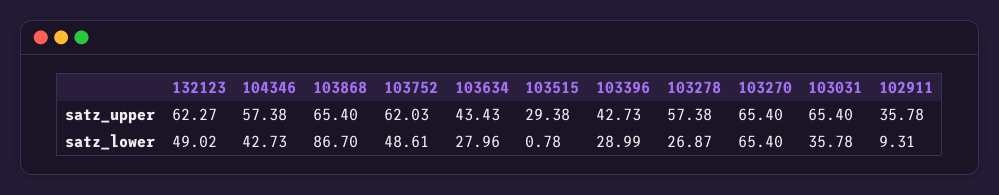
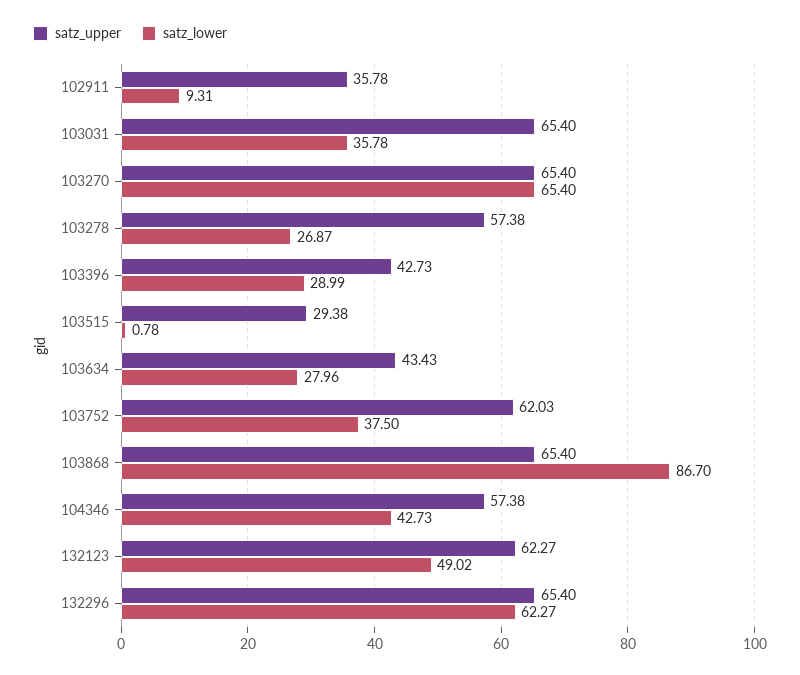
satz_lower, 103752: 48.61 -> 37.5
satz_upper, 132296: none -> 65.4
satz_lower, 132296: none -> 62.27

